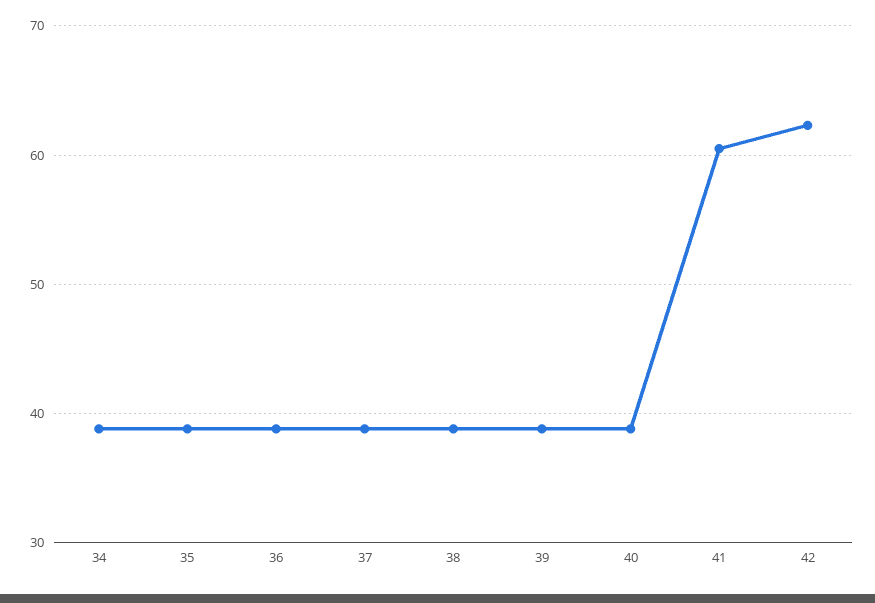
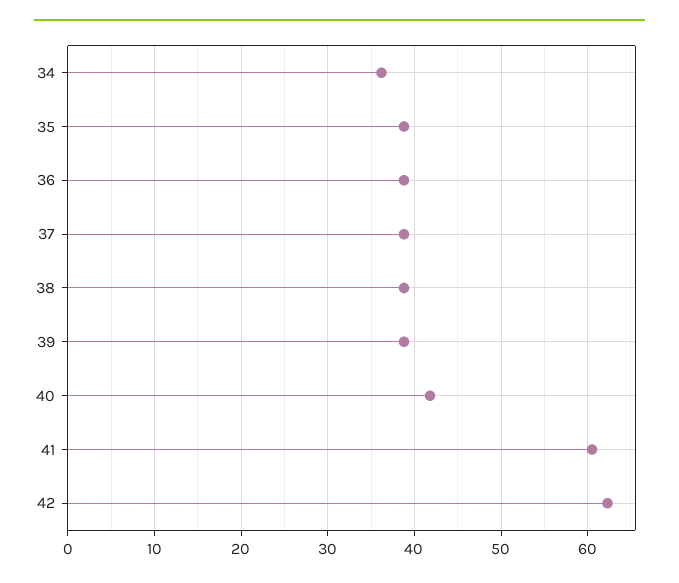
34: 39 -> 36
40: 39 -> 42

